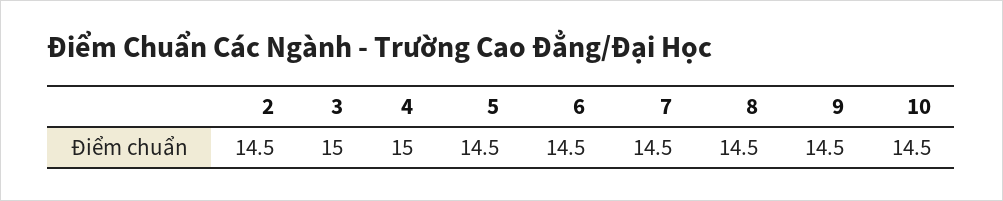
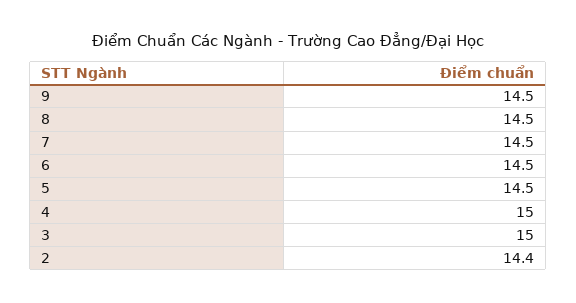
2: 14.5 -> 14.4
10: 14.5 -> none

